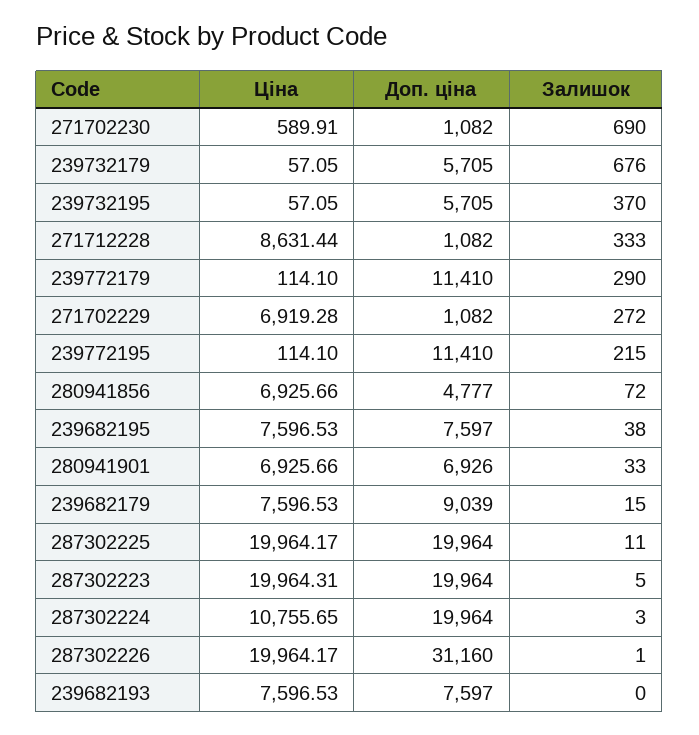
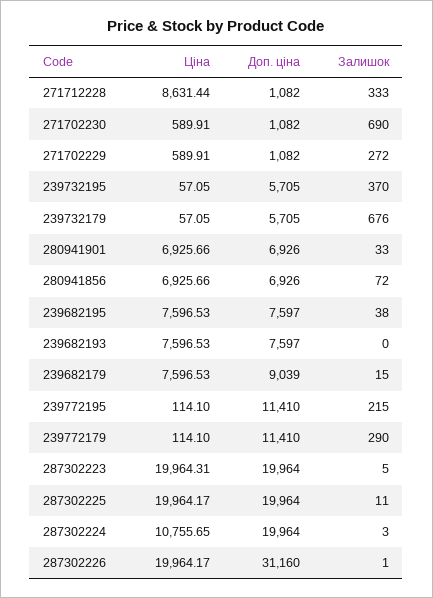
Ціна, 271702229: 6919.28 -> 589.91
Доп. ціна, 280941856: 4777 -> 6926

